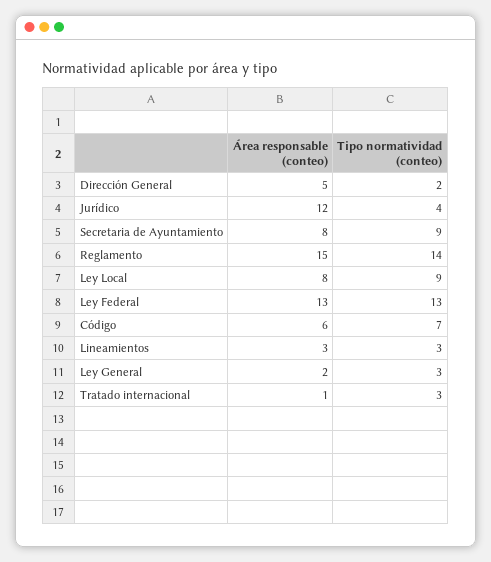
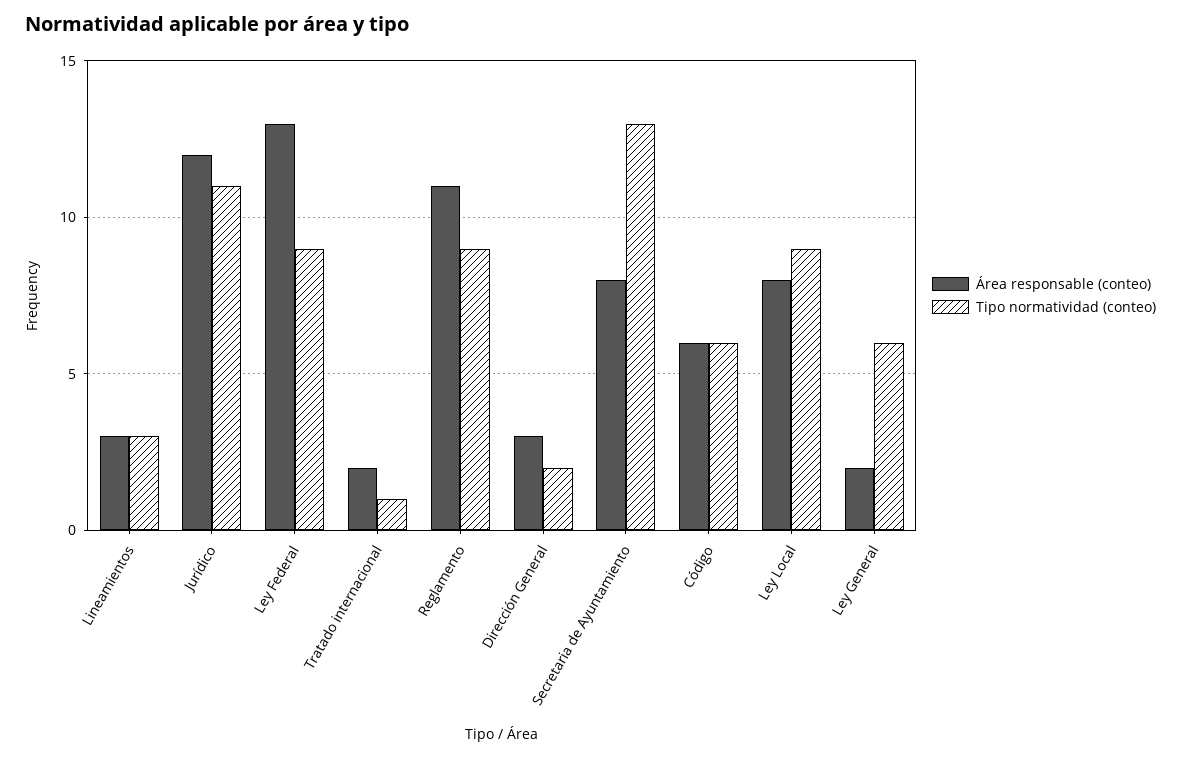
Área responsable (conteo), Dirección General: 5 -> 3
Tipo normatividad (conteo), Jurídico: 4 -> 11
Tipo normatividad (conteo), Secretaria de Ayuntamiento: 9 -> 13
Área responsable (conteo), Reglamento: 15 -> 11
Tipo normatividad (conteo), Reglamento: 14 -> 9
Tipo normatividad (conteo), Ley Federal: 13 -> 9
Tipo normatividad (conteo), Código: 7 -> 6
Tipo normatividad (conteo), Ley General: 3 -> 6
Área responsable (conteo), Tratado internacional: 1 -> 2
Tipo normatividad (conteo), Tratado internacional: 3 -> 1

